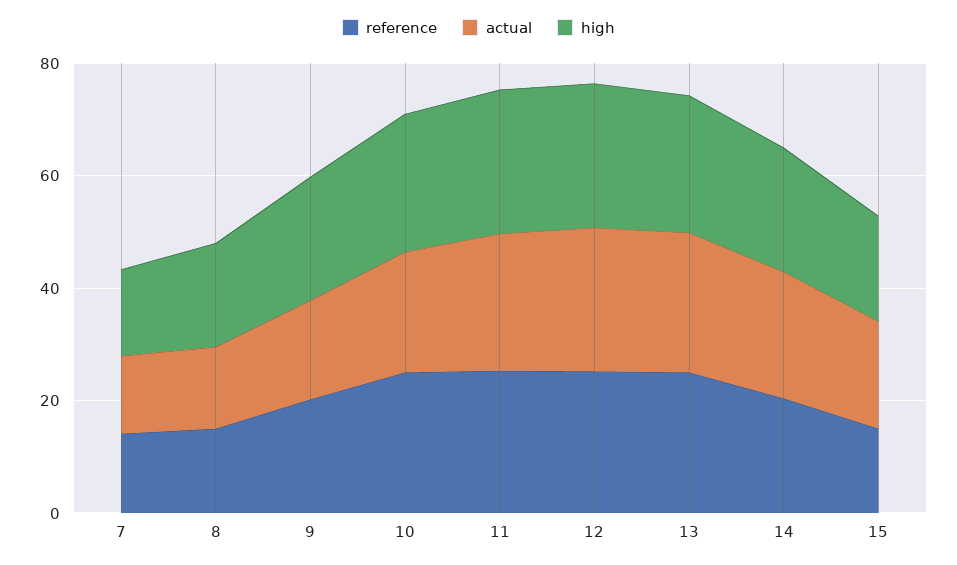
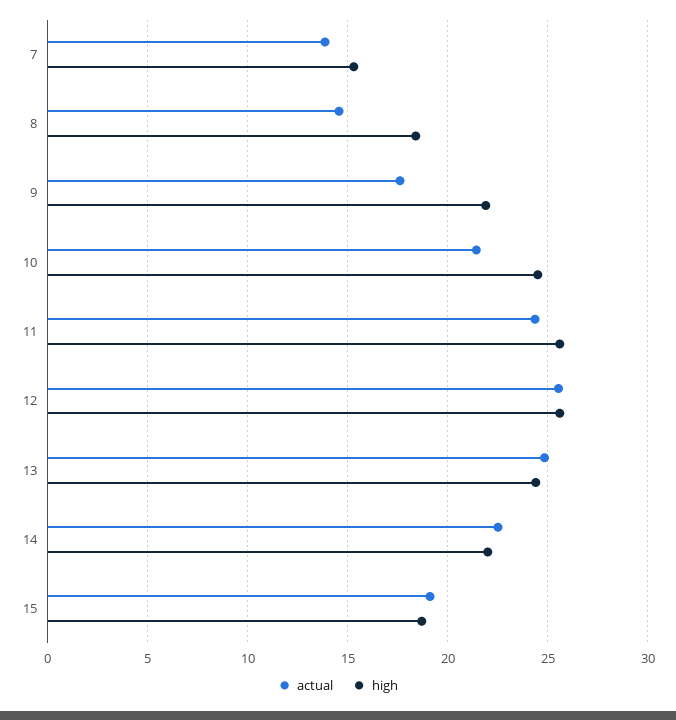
reference, 7: 15 -> none
reference, 8: 15 -> none
reference, 9: 20 -> none
reference, 10: 25 -> none
reference, 11: 25 -> none
reference, 12: 25 -> none
reference, 13: 25 -> none
reference, 14: 20 -> none
reference, 15: 15 -> none

